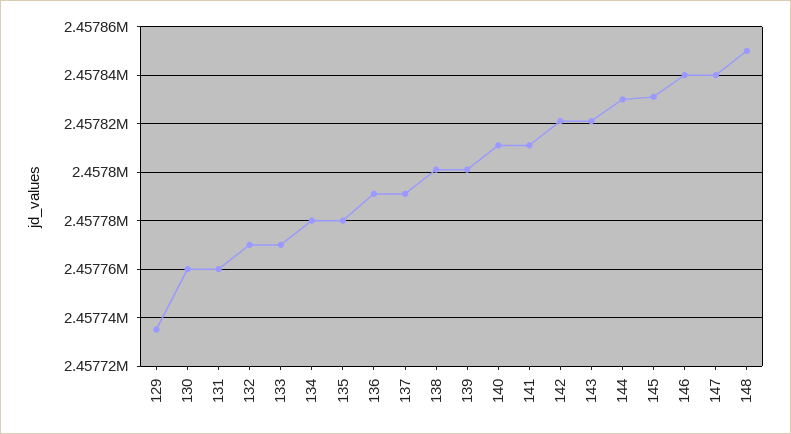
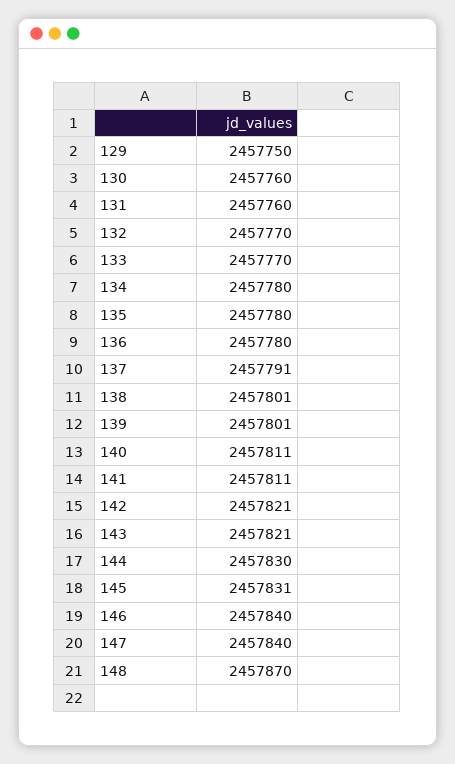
129: 2457735 -> 2457750
136: 2457790 -> 2457780
148: 2457850 -> 2457870

